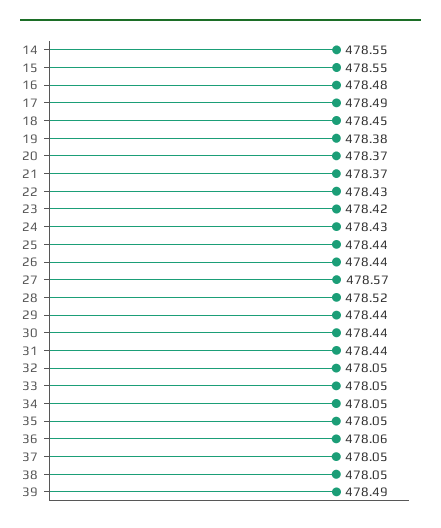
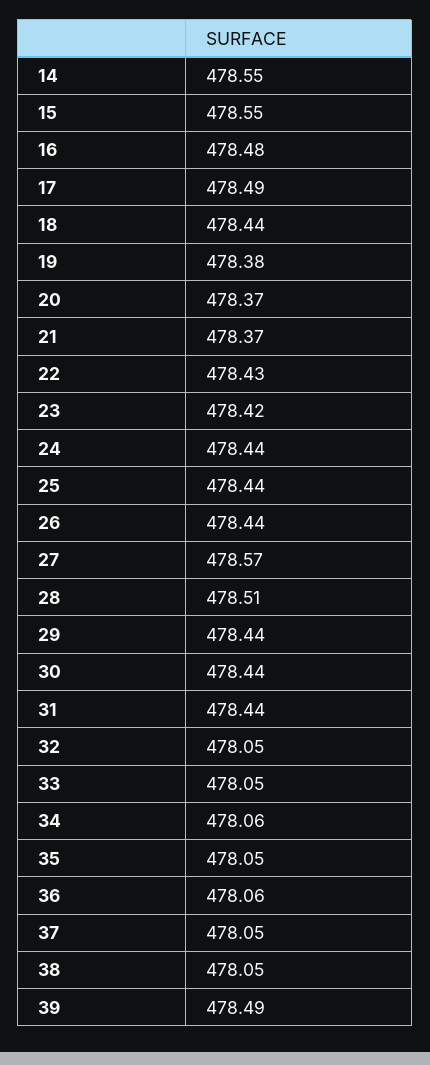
18: 478.45 -> 478.44
24: 478.43 -> 478.44
28: 478.52 -> 478.51
34: 478.05 -> 478.06

